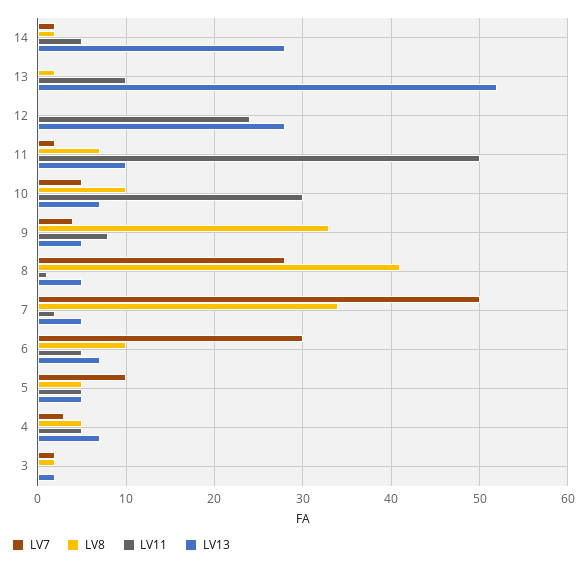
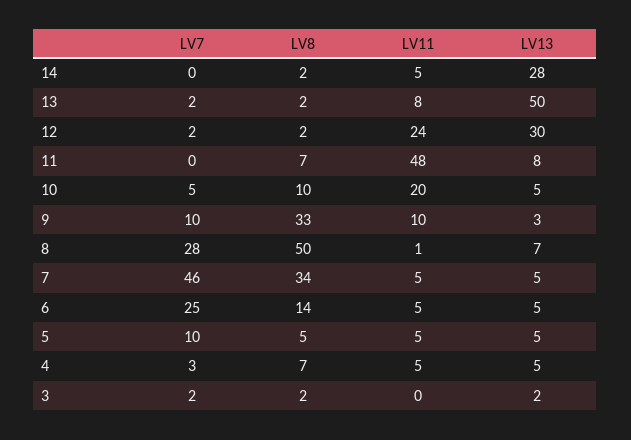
LV7, 14: 2 -> 0
LV7, 13: 0 -> 2
LV11, 13: 10 -> 8
LV13, 13: 52 -> 50
LV7, 12: 0 -> 2
LV8, 12: 0 -> 2
LV13, 12: 28 -> 30
LV7, 11: 2 -> 0
LV11, 11: 50 -> 48
LV13, 11: 10 -> 8
LV11, 10: 30 -> 20
LV13, 10: 7 -> 5
LV7, 9: 4 -> 10
LV11, 9: 8 -> 10
LV13, 9: 5 -> 3
LV8, 8: 41 -> 50
LV13, 8: 5 -> 7
LV7, 7: 50 -> 46
LV11, 7: 2 -> 5
LV7, 6: 30 -> 25
LV8, 6: 10 -> 14
LV13, 6: 7 -> 5
LV8, 4: 5 -> 7
LV13, 4: 7 -> 5

